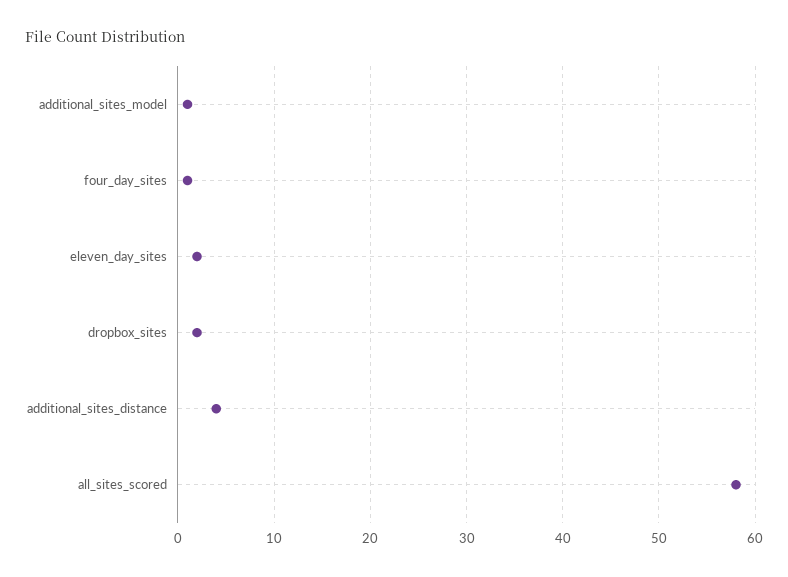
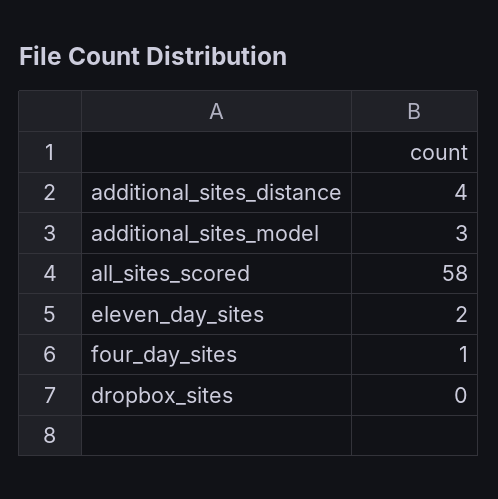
additional_sites_model: 1 -> 3
dropbox_sites: 2 -> 0

